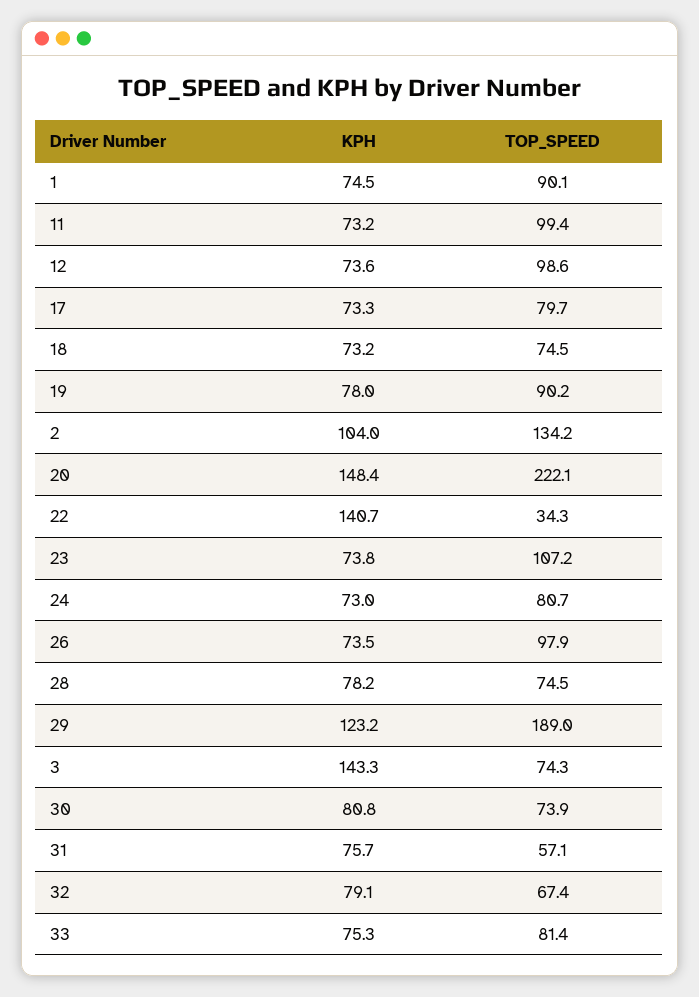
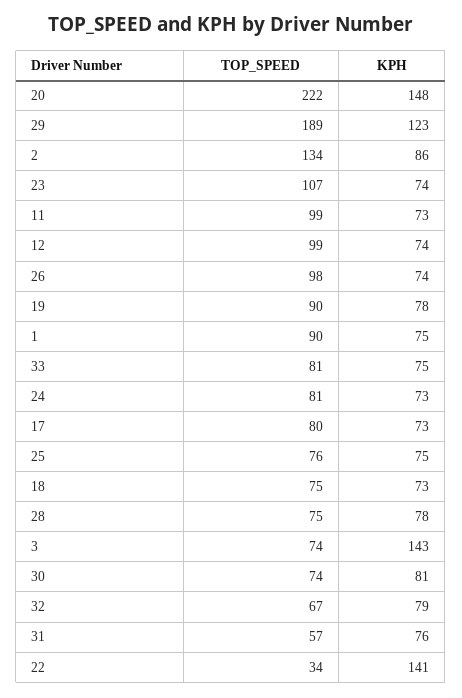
KPH, 2: 104 -> 86
TOP_SPEED, 25: none -> 76
KPH, 25: none -> 75

